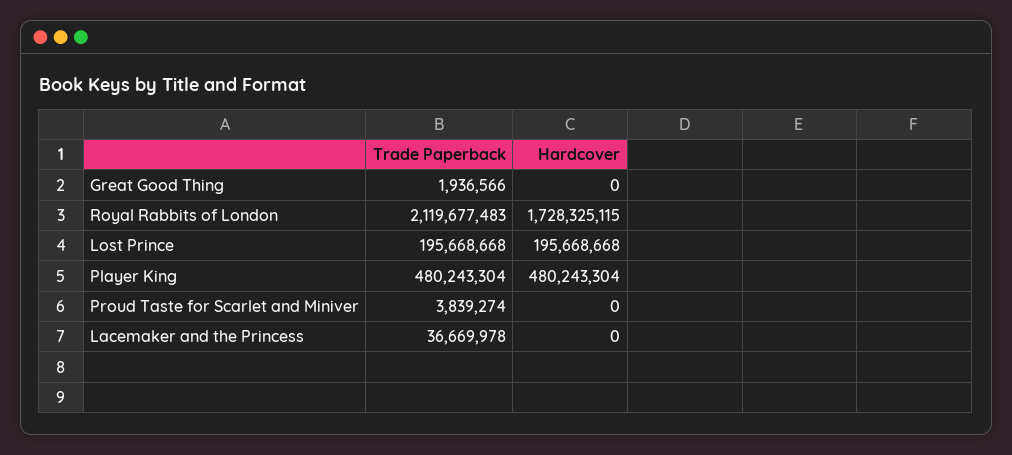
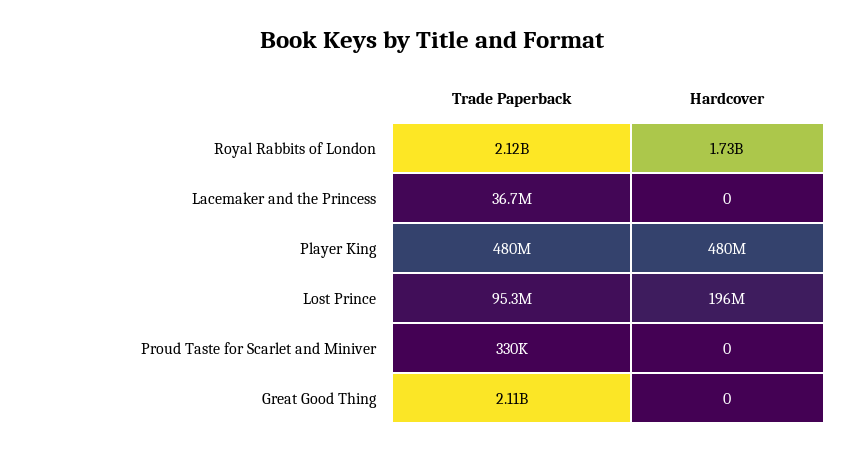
Trade Paperback, Great Good Thing: 1936566 -> 2110000000
Trade Paperback, Lost Prince: 195668668 -> 95300000
Trade Paperback, Proud Taste for Scarlet and Miniver: 3839274 -> 330000

